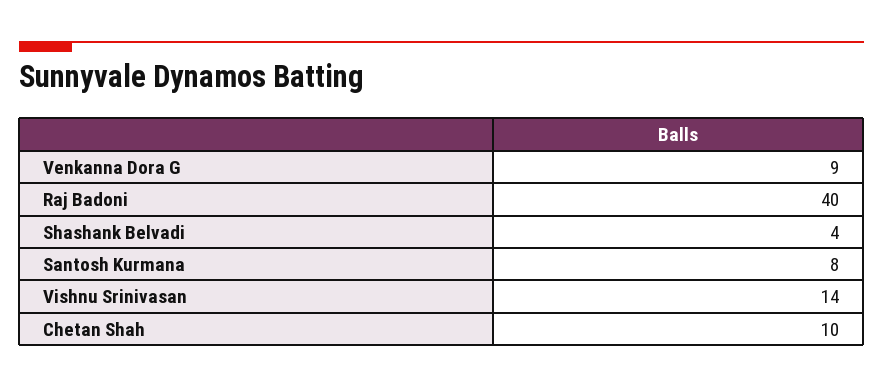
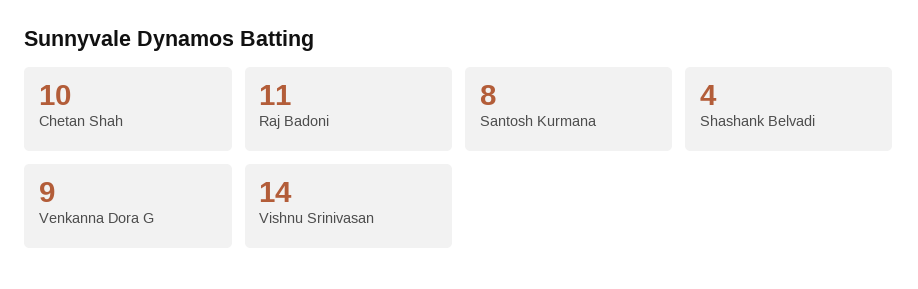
Raj Badoni: 40 -> 11

